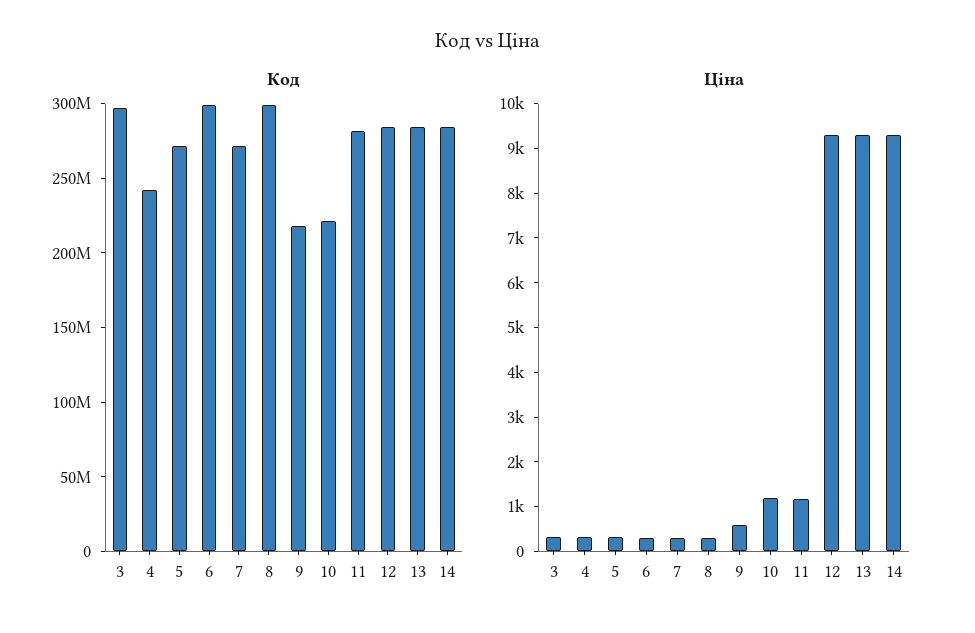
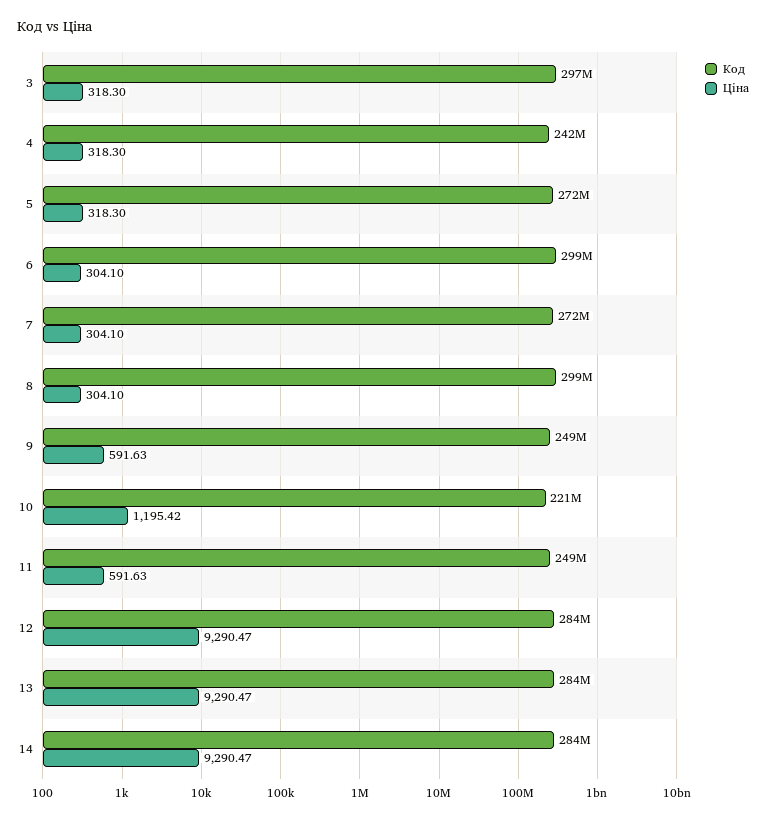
Код, 9: 220000000 -> 249000000
Код, 11: 280000000 -> 249000000
Ціна, 11: 1200 -> 591.63

